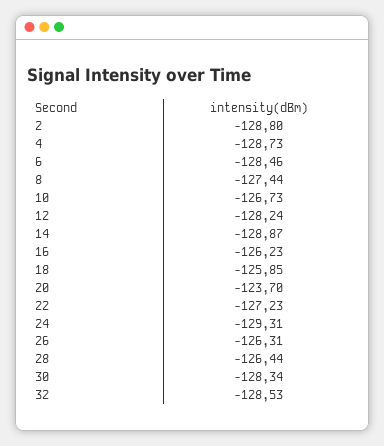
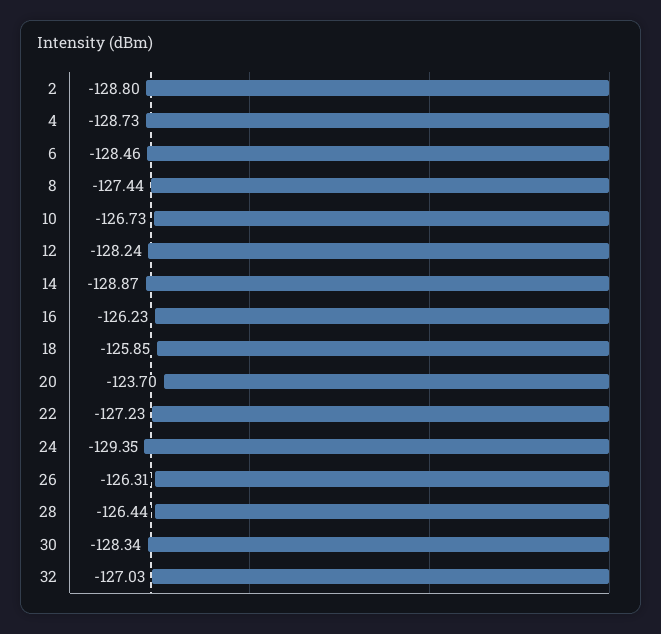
24: -129.31 -> -129.35
32: -128.53 -> -127.03

